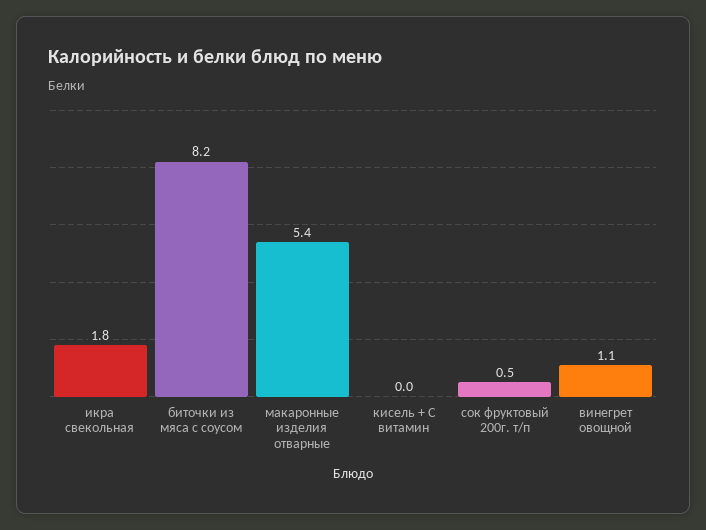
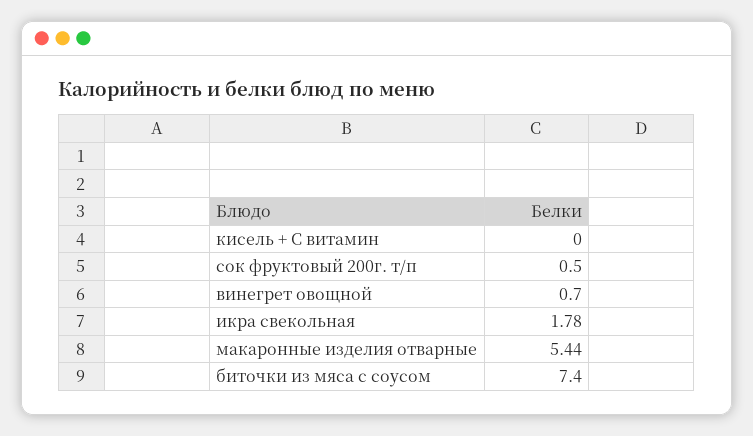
биточки из мяса с соусом: 8.2 -> 7.4
винегрет овощной: 1.1 -> 0.7

